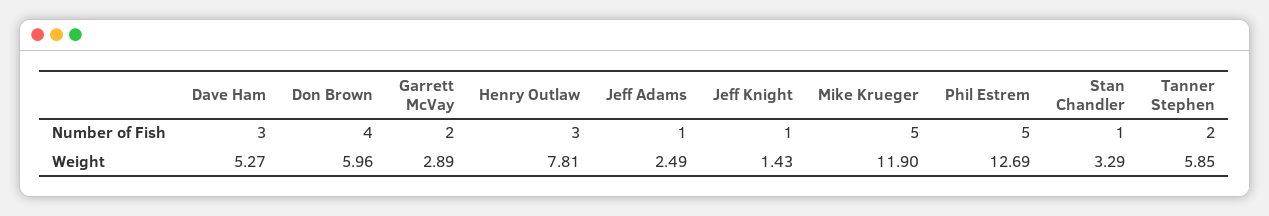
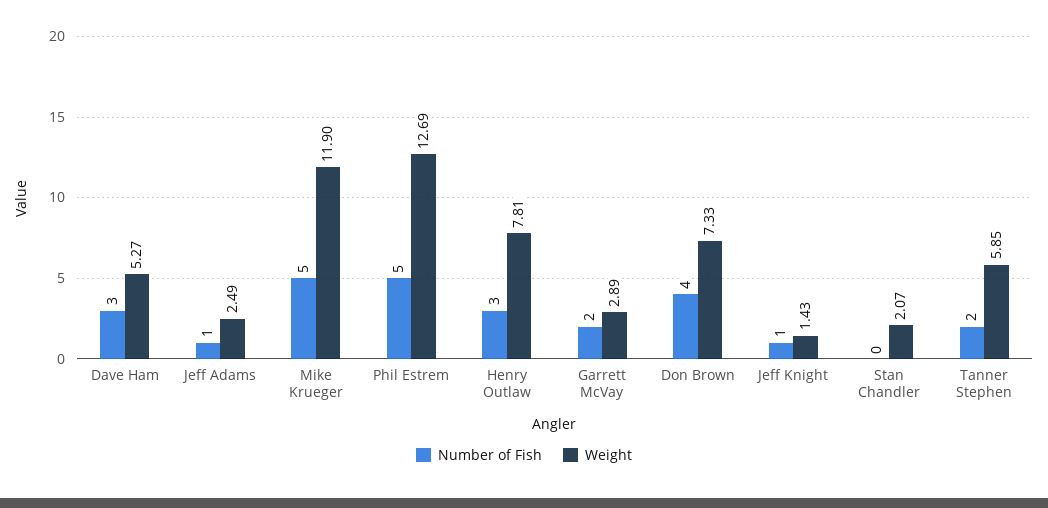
Number of Fish, Stan Chandler: 1 -> 0
Weight, Don Brown: 5.96 -> 7.33
Weight, Stan Chandler: 3.29 -> 2.07

